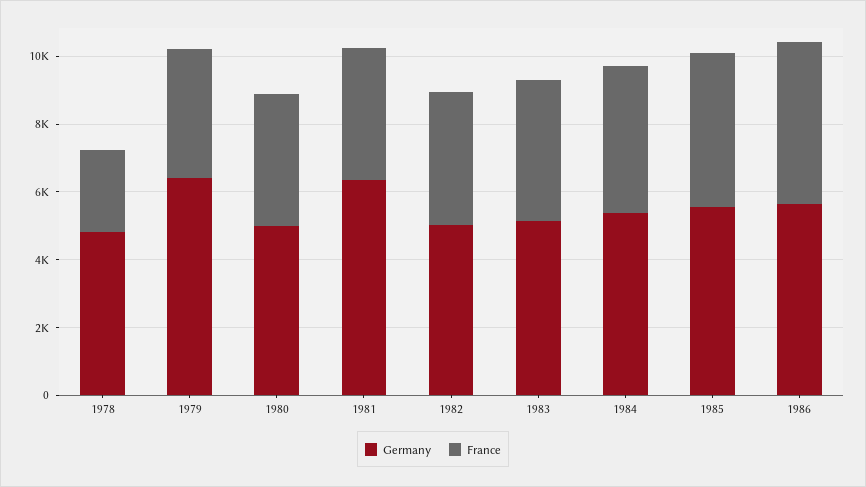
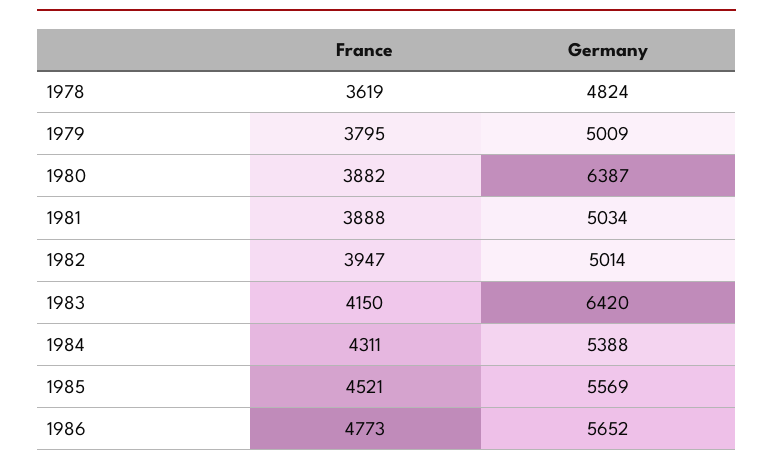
France, 1978: 2500 -> 3619
Germany, 1979: 6500 -> 5009
Germany, 1980: 5000 -> 6387
Germany, 1981: 6500 -> 5034
Germany, 1983: 5000 -> 6420

